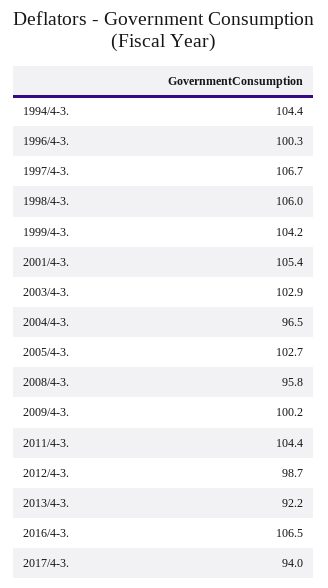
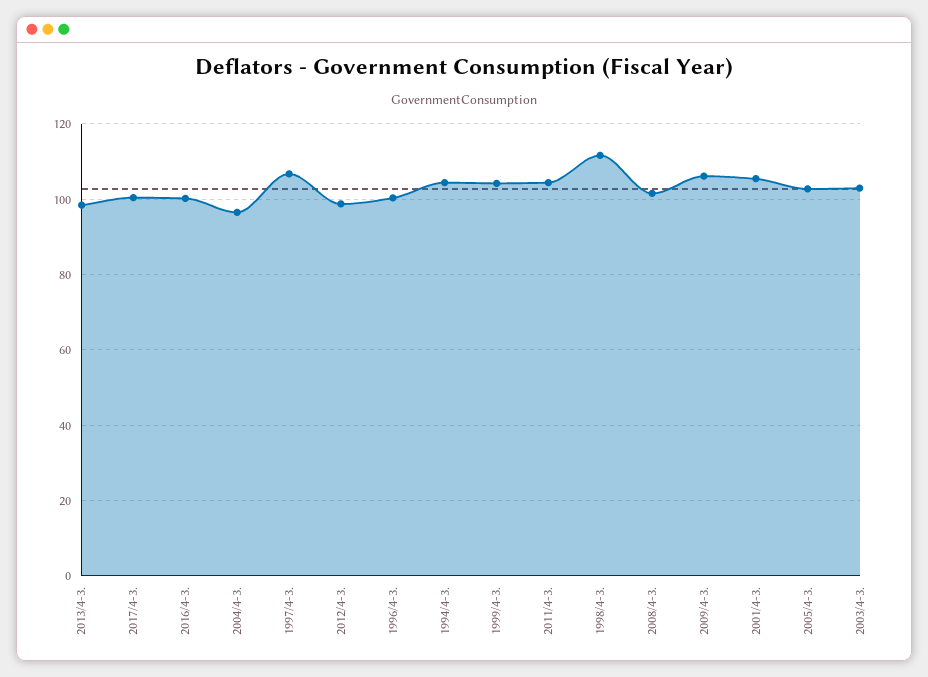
1998/4-3.: 106 -> 112
2008/4-3.: 95.8 -> 102
2009/4-3.: 100.2 -> 106
2013/4-3.: 92.2 -> 98
2016/4-3.: 106.5 -> 100
2017/4-3.: 94 -> 100

